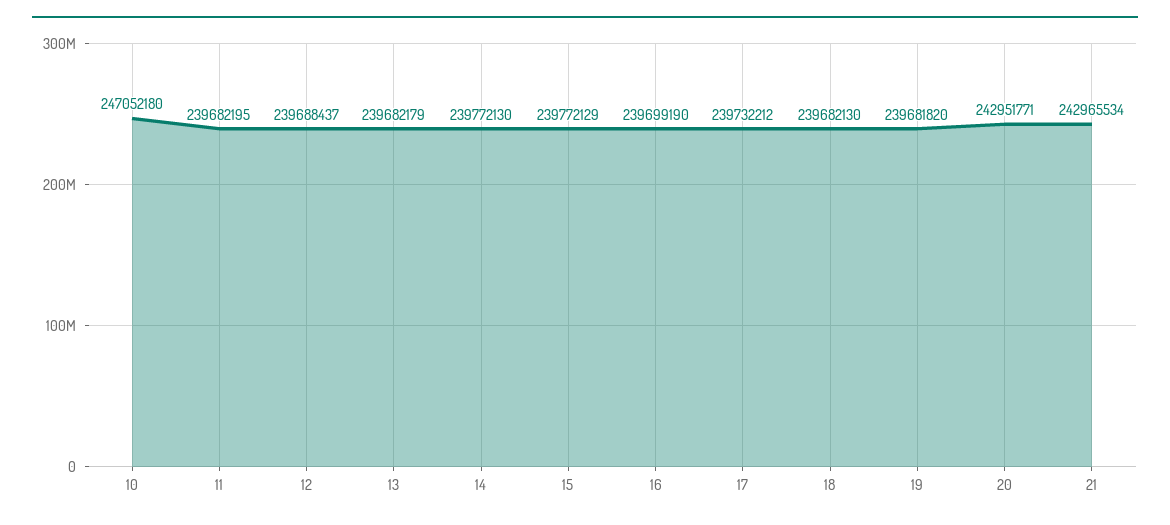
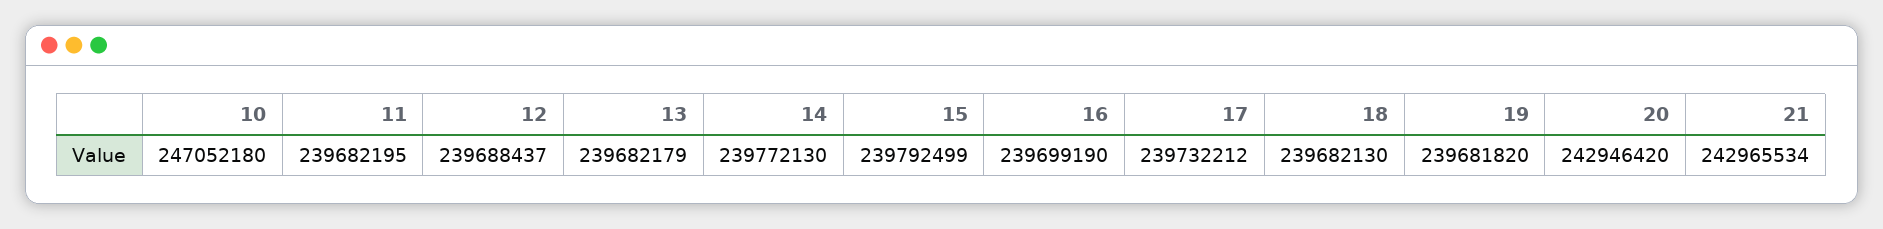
15: 239772129 -> 239792499
20: 242951771 -> 242946420

